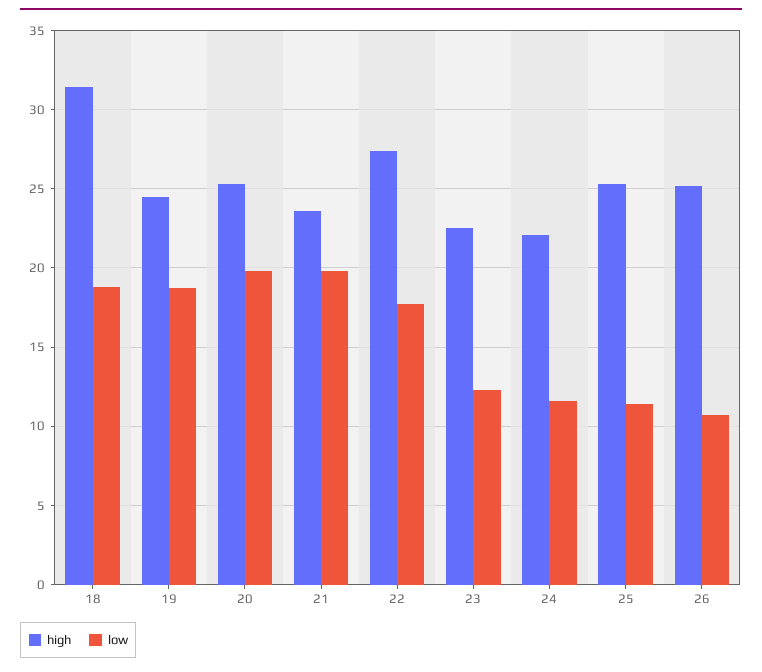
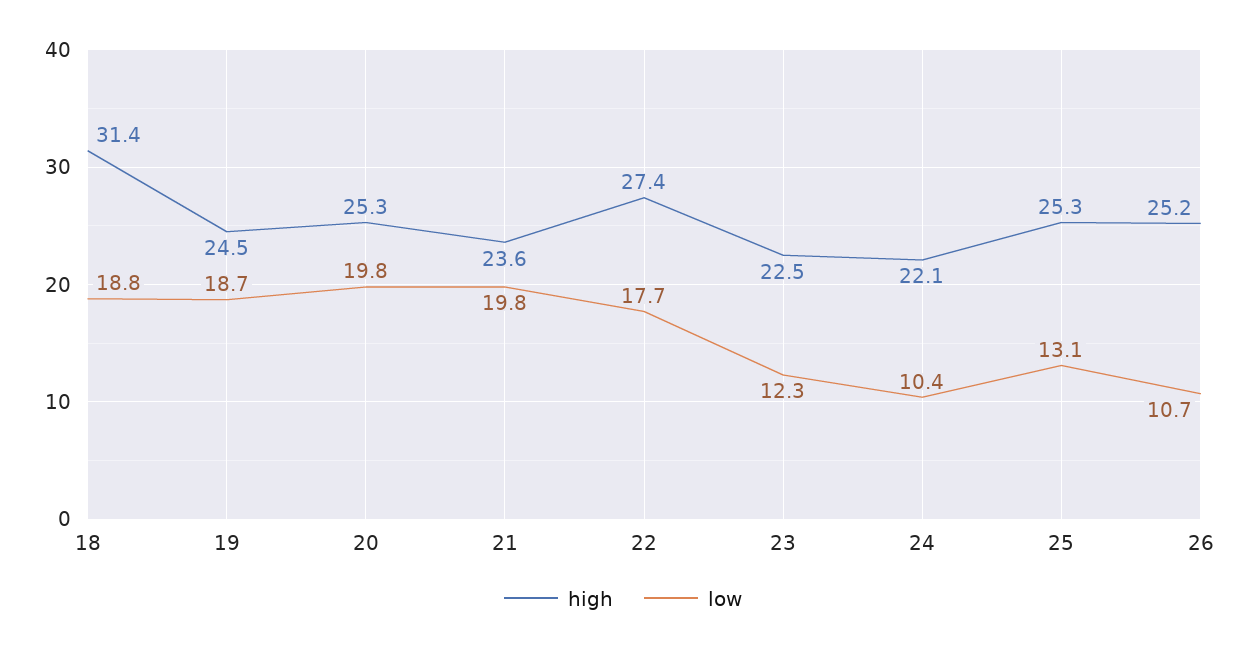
low, 24: 11.5 -> 10.4
low, 25: 11.5 -> 13.1

